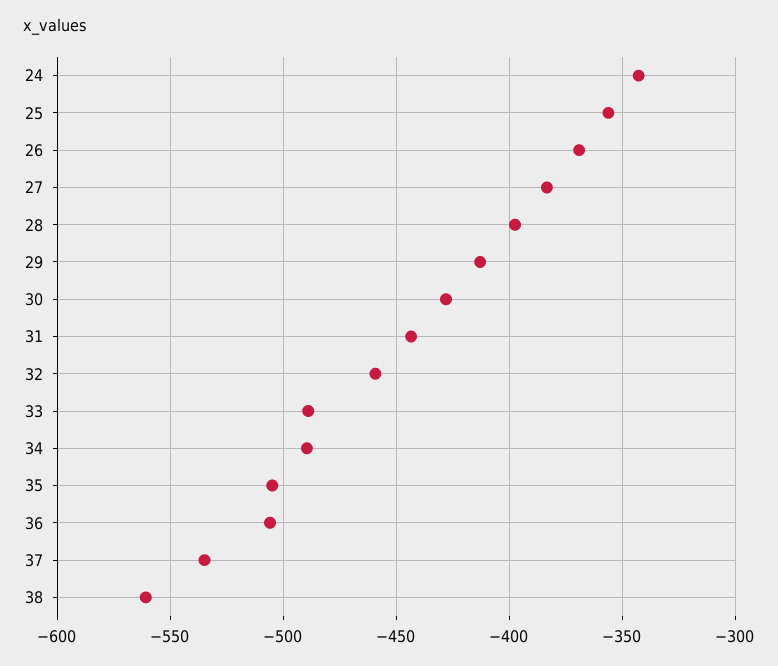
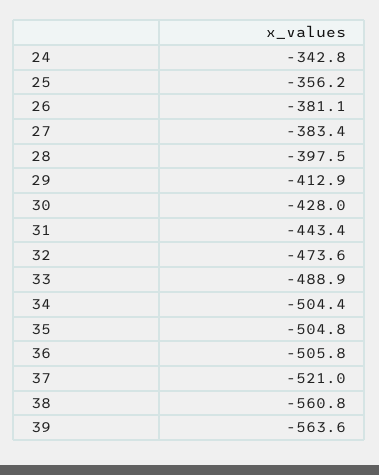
26: -370 -> -381.1
32: -460 -> -473.6
34: -490 -> -504.4
37: -535 -> -521
39: none -> -563.6

